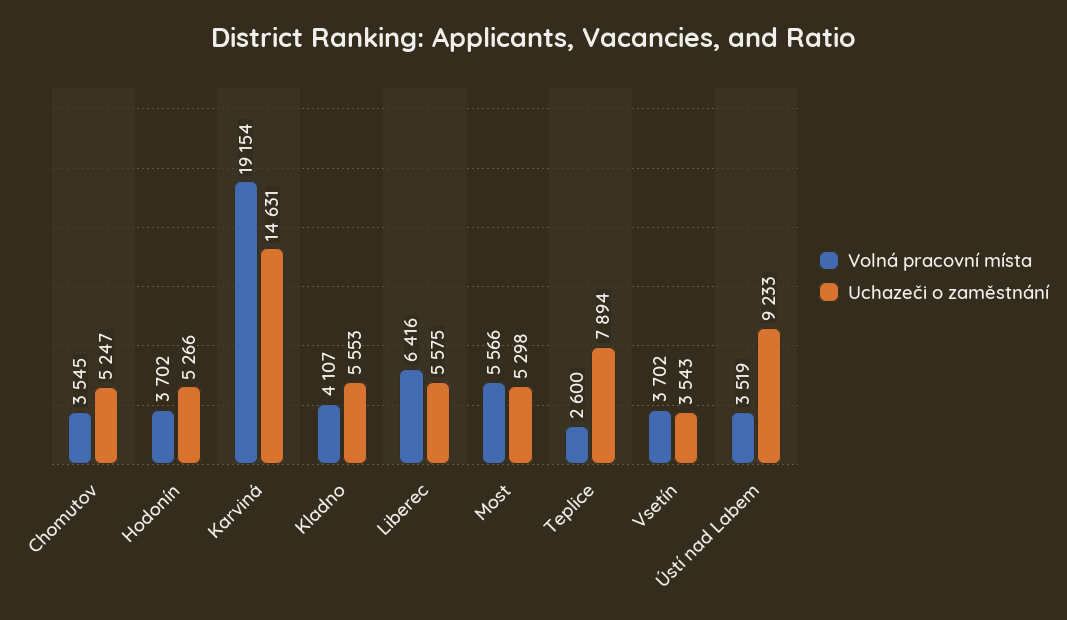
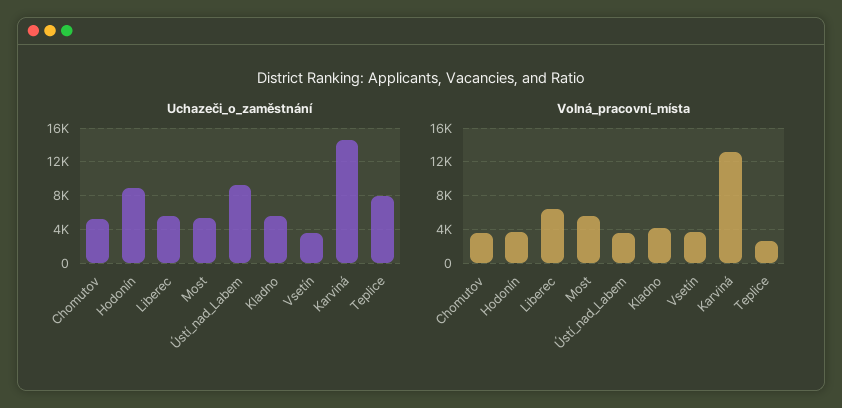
Uchazeči o zaměstnání, Hodonín: 5266 -> 9000
Volná pracovní místa, Karviná: 19154 -> 13000

